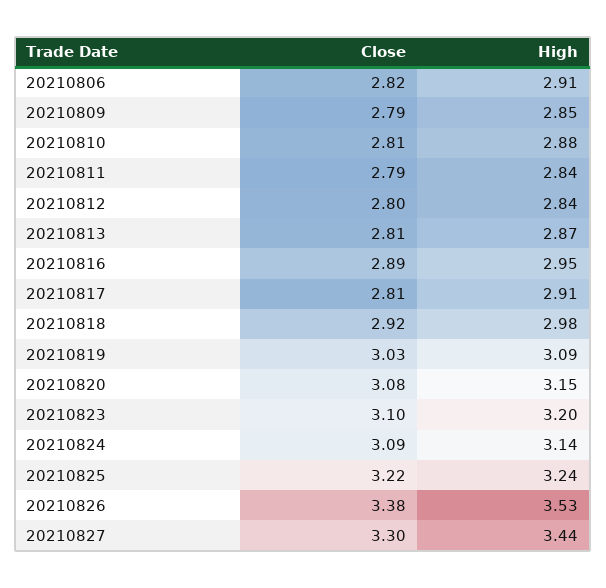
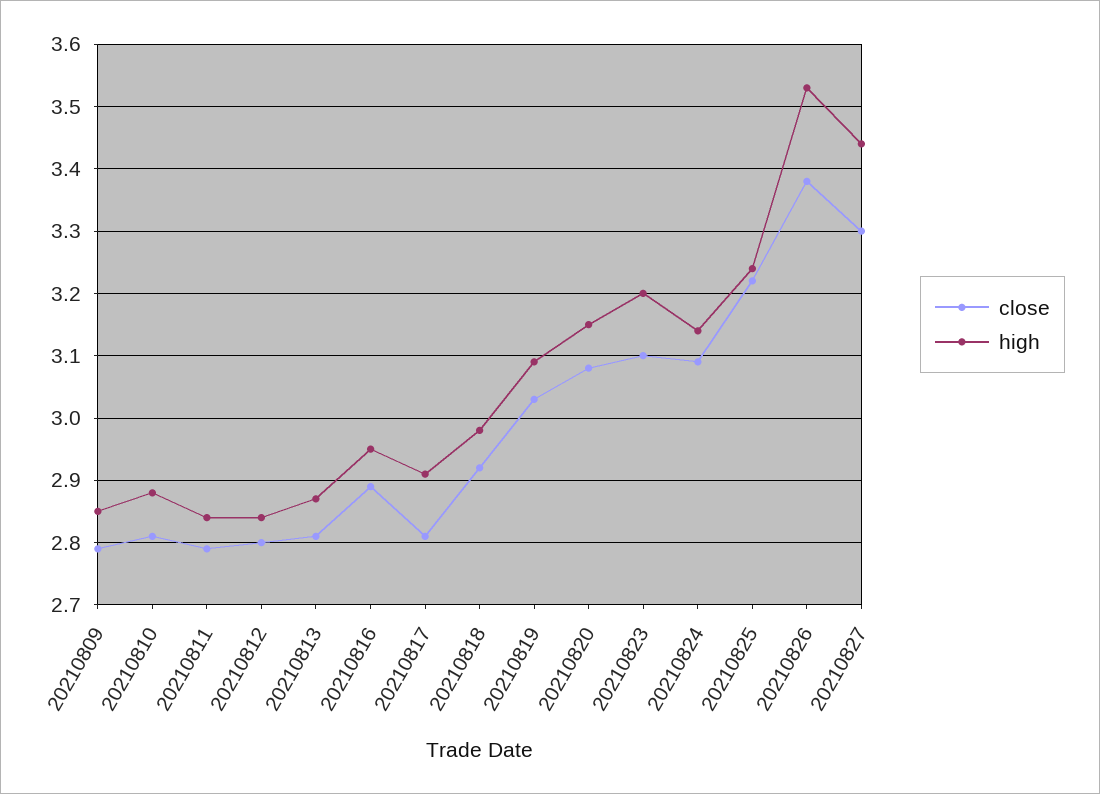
Close, 20210806: 2.82 -> none
High, 20210806: 2.91 -> none

